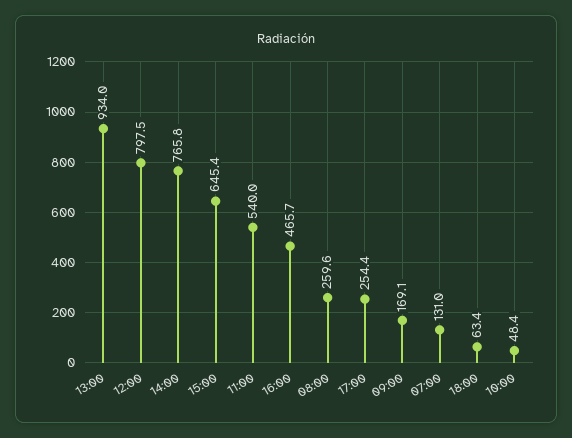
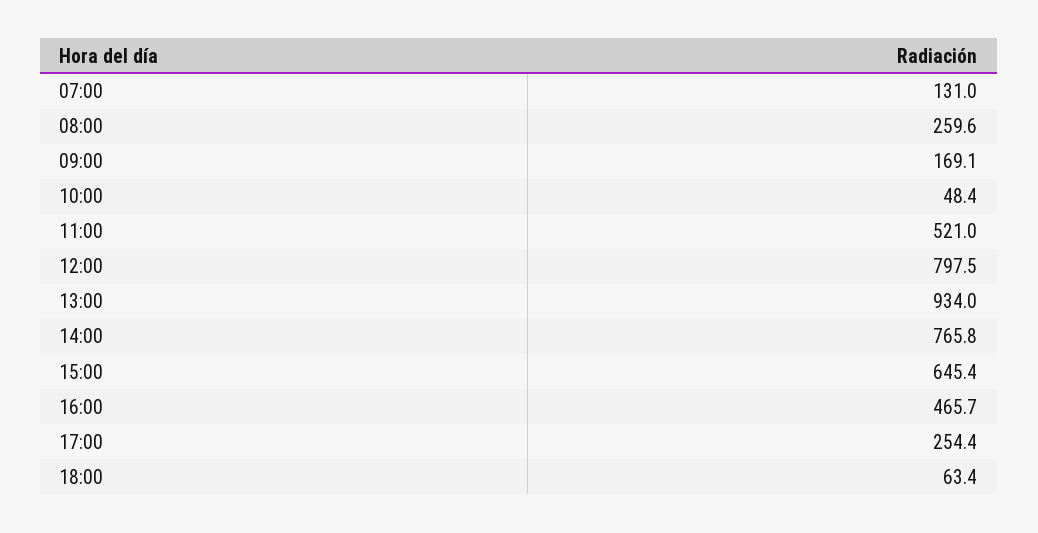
11:00: 540 -> 521

